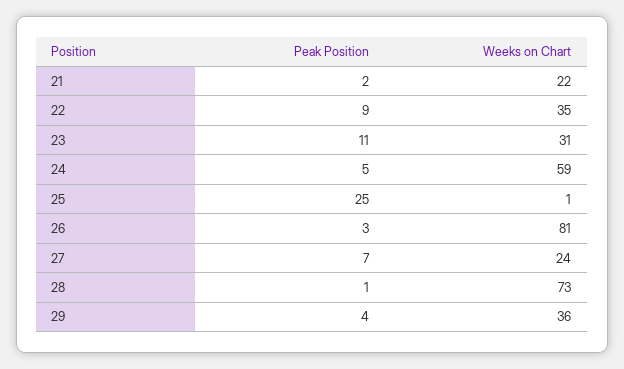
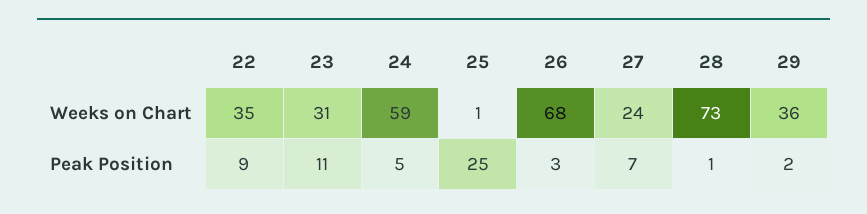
Peak Position, 21: 2 -> none
Weeks on Chart, 21: 22 -> none
Weeks on Chart, 26: 81 -> 68
Peak Position, 29: 4 -> 2

